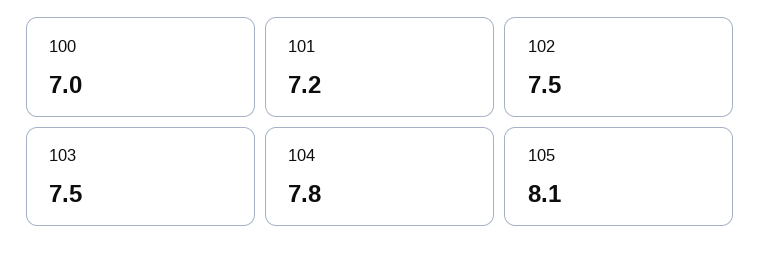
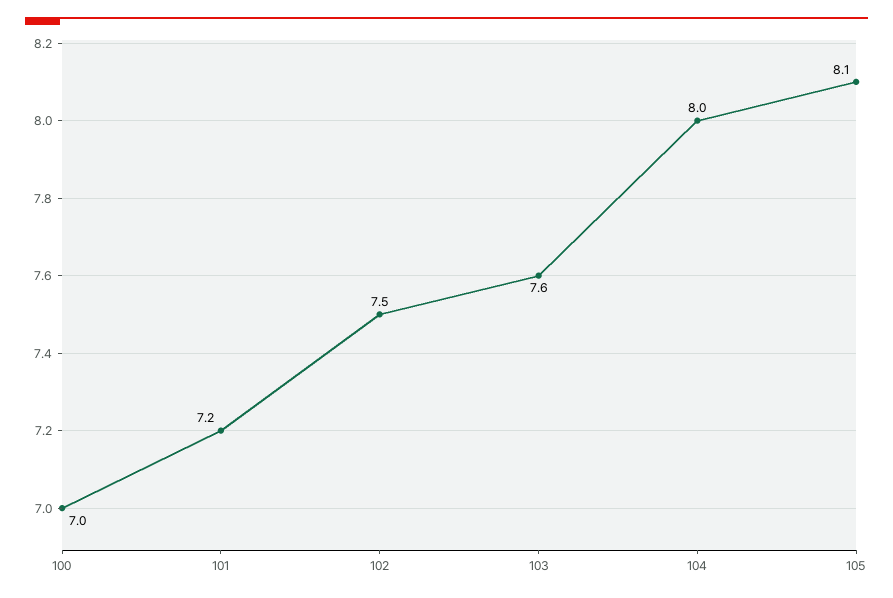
103: 7.5 -> 7.6
104: 7.8 -> 8

